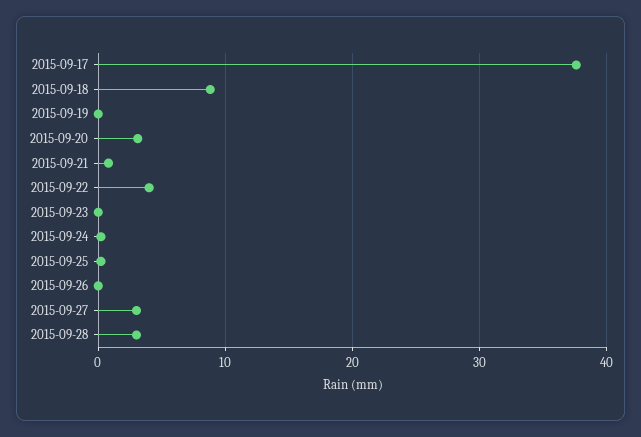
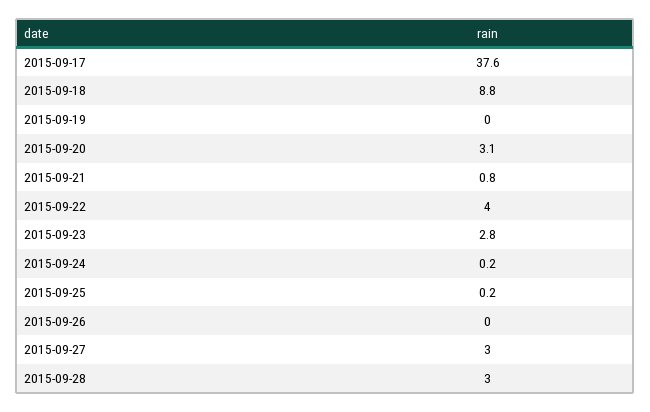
2015-09-23: 0 -> 2.8

